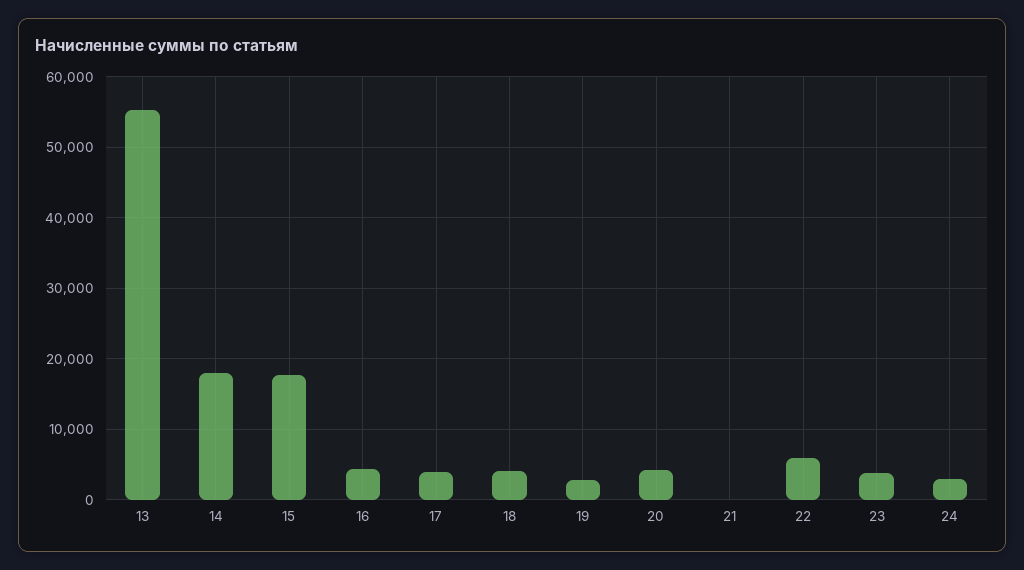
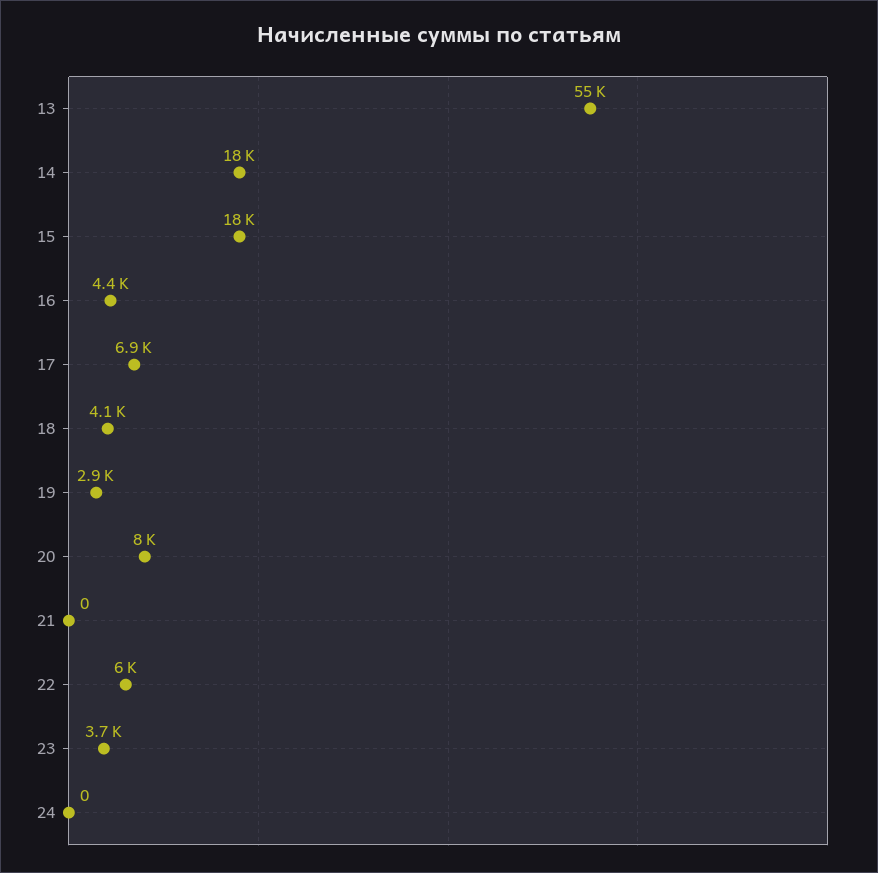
17: 4000 -> 6900
20: 4000 -> 8000
24: 3000 -> 0

